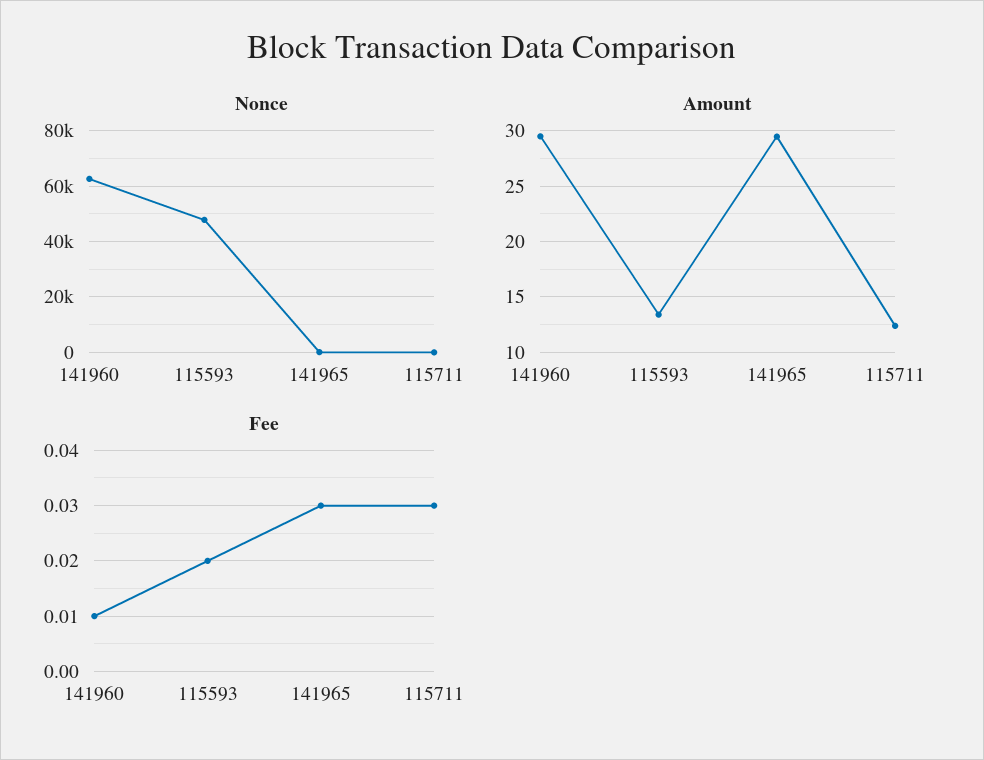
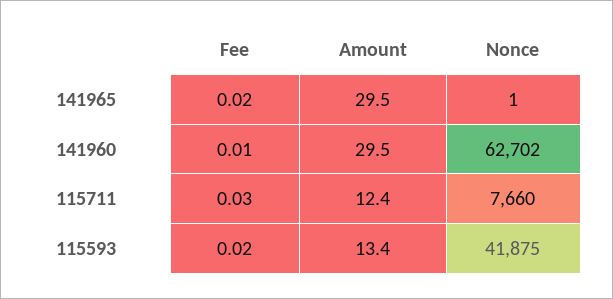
Nonce, 115593: 47500 -> 41875
Nonce, 115711: 0 -> 7660
Fee, 141965: 0.03 -> 0.02

